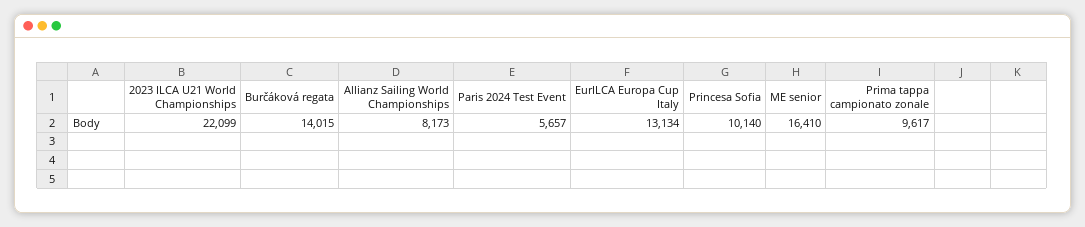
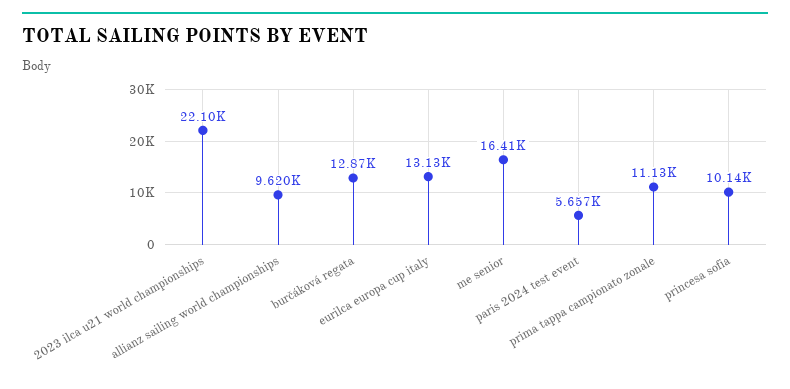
Burčáková regata: 14015 -> 12870
Allianz Sailing World Championships: 8173 -> 9620
Prima tappa campionato zonale: 9617 -> 11130

